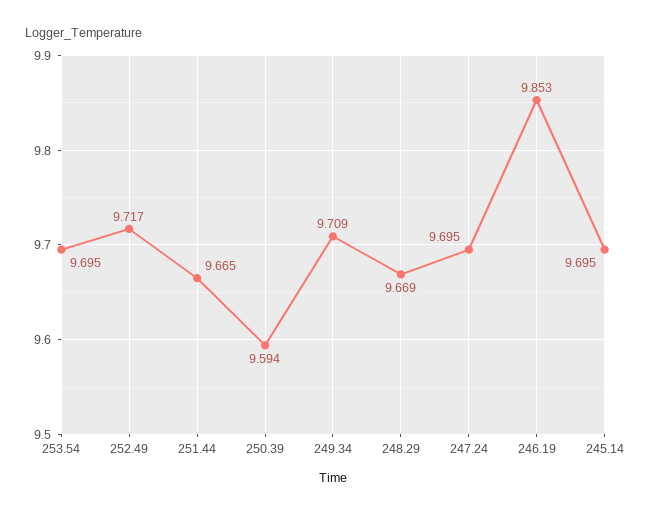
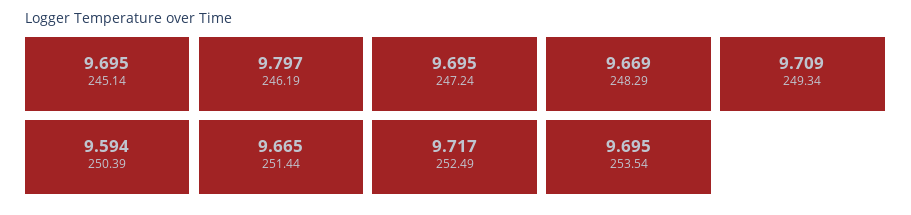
246.19: 9.853 -> 9.797

